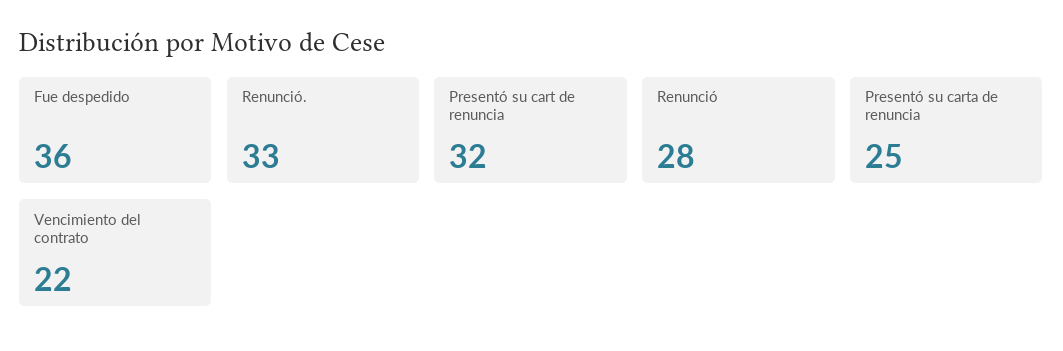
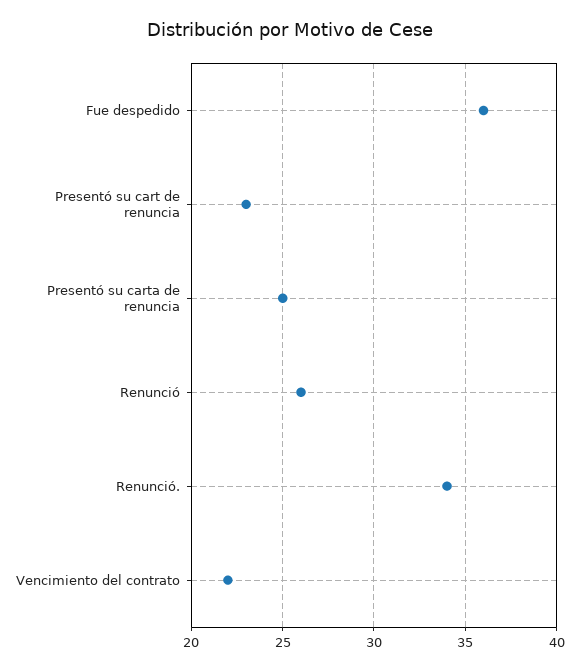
Renunció.: 33 -> 34
Presentó su cart de renuncia: 32 -> 23
Renunció: 28 -> 26

